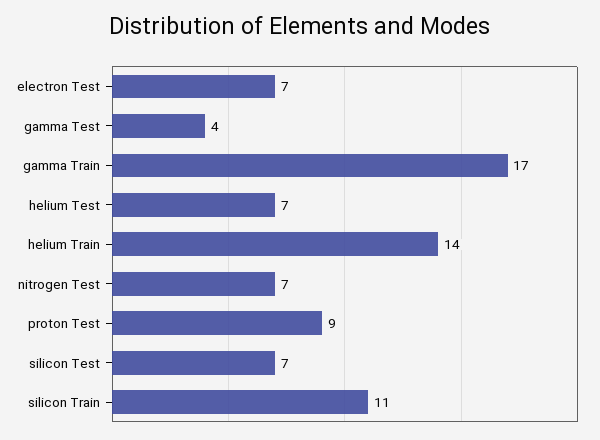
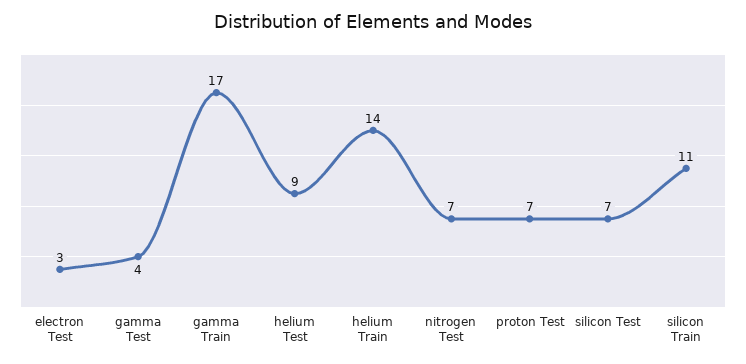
electron Test: 7 -> 3
helium Test: 7 -> 9
proton Test: 9 -> 7

